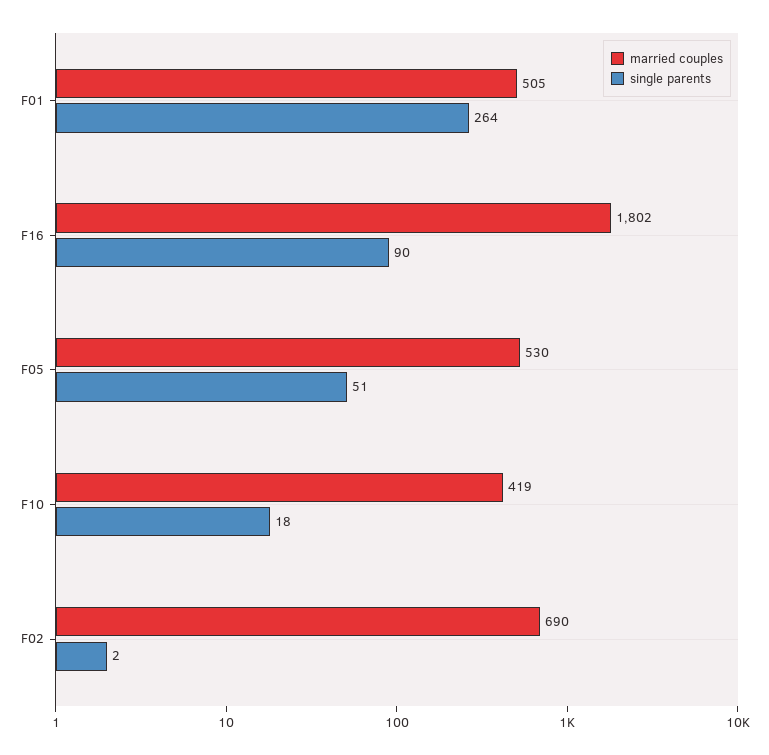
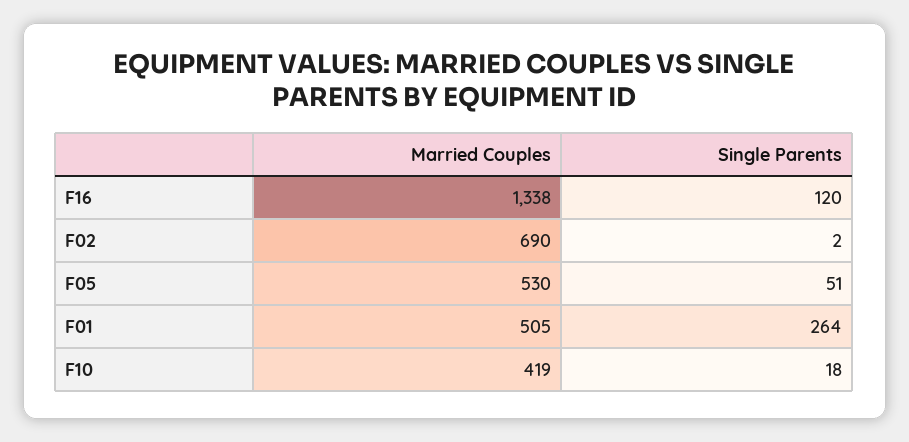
married couples, F16: 1802 -> 1338
single parents, F16: 90 -> 120

